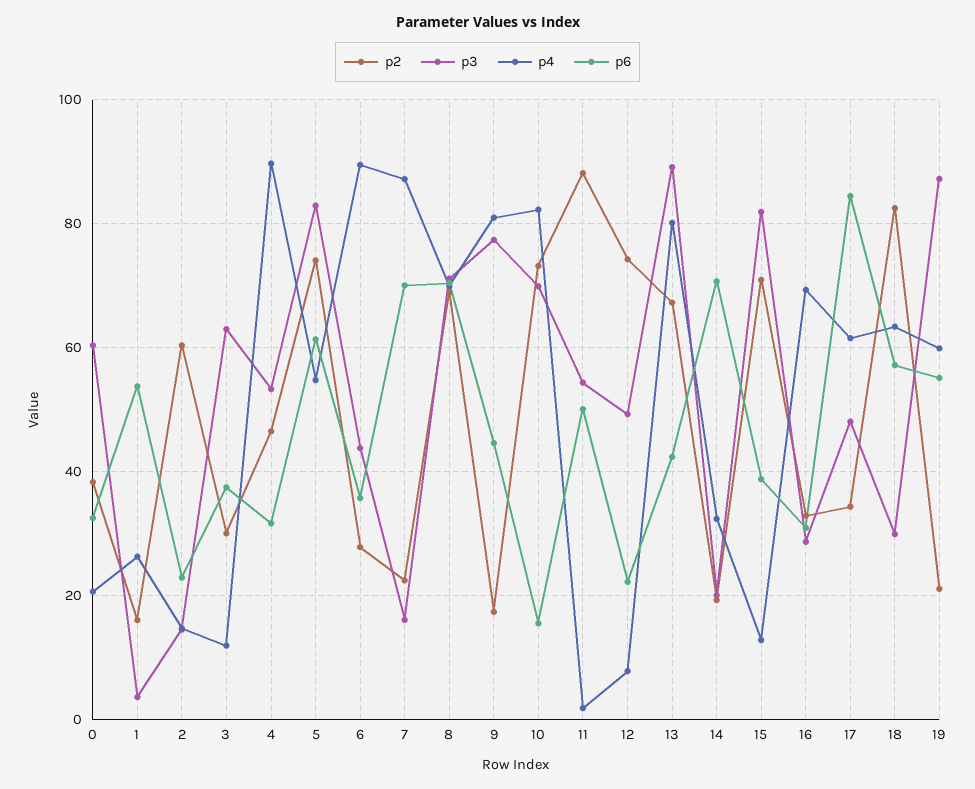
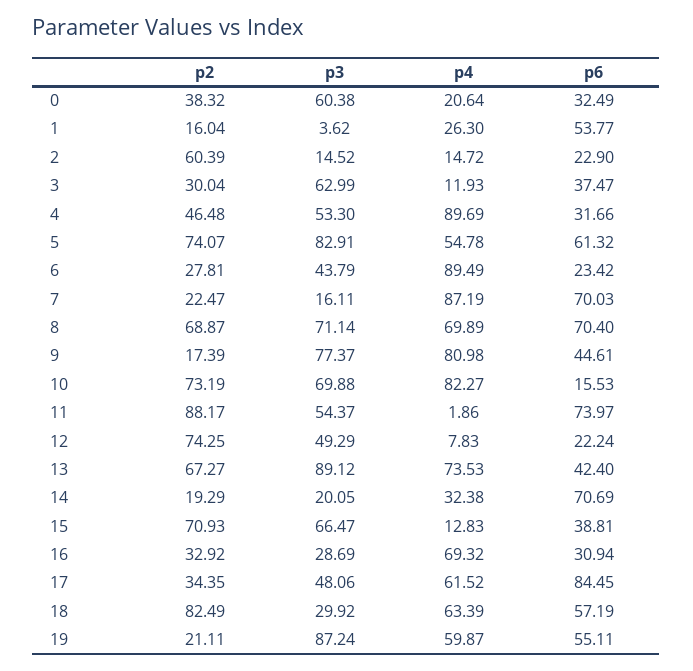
p6, 6: 36 -> 23.42
p6, 11: 50 -> 73.97
p4, 13: 80 -> 73.53
p3, 15: 82 -> 66.47

